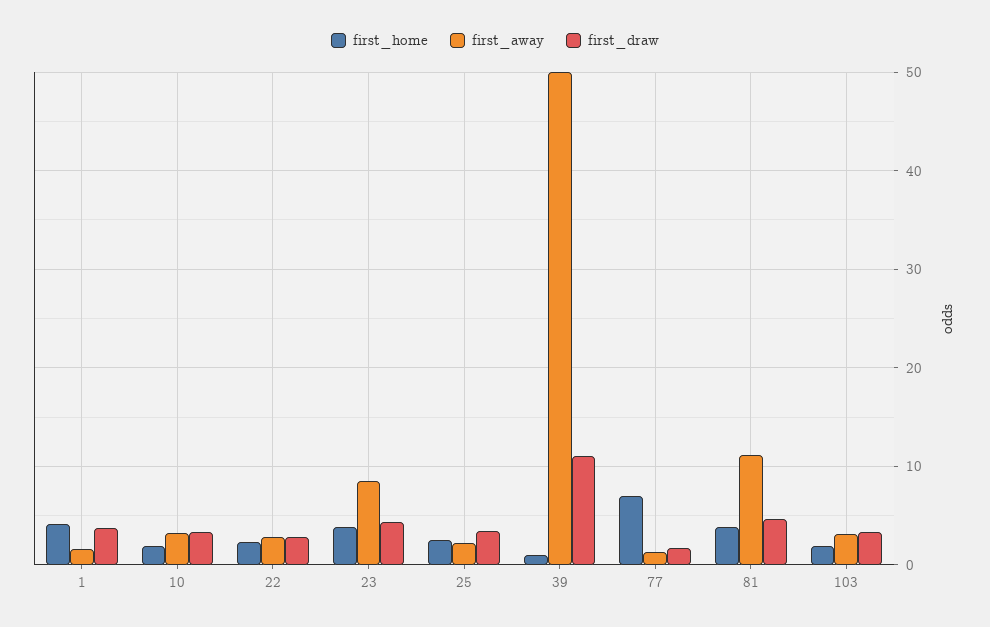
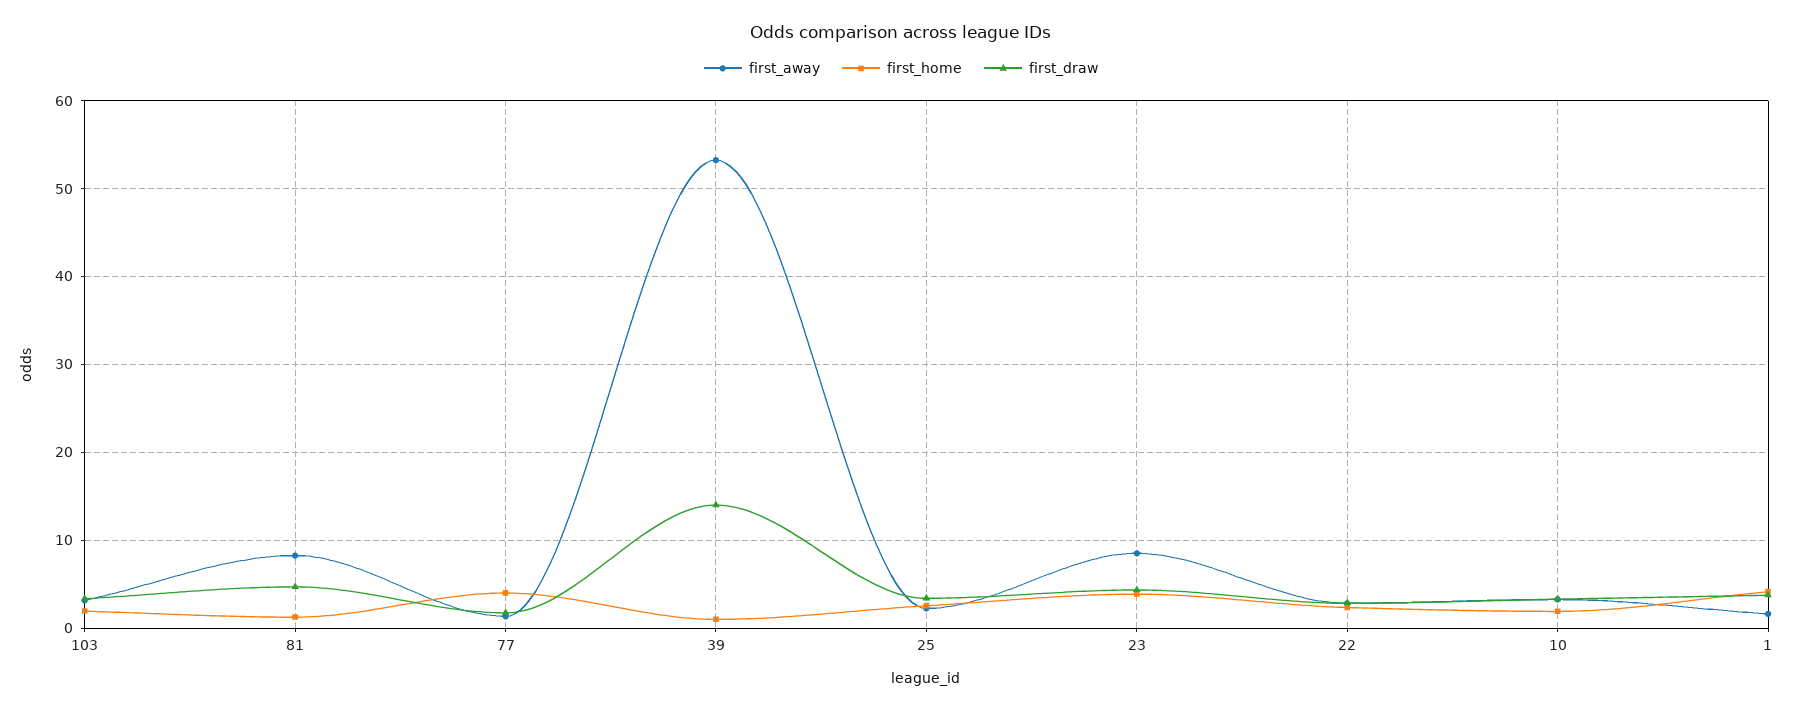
first_away, 39: 50 -> 53
first_draw, 39: 11 -> 14
first_home, 77: 7 -> 4
first_home, 81: 4 -> 1
first_away, 81: 11 -> 8

